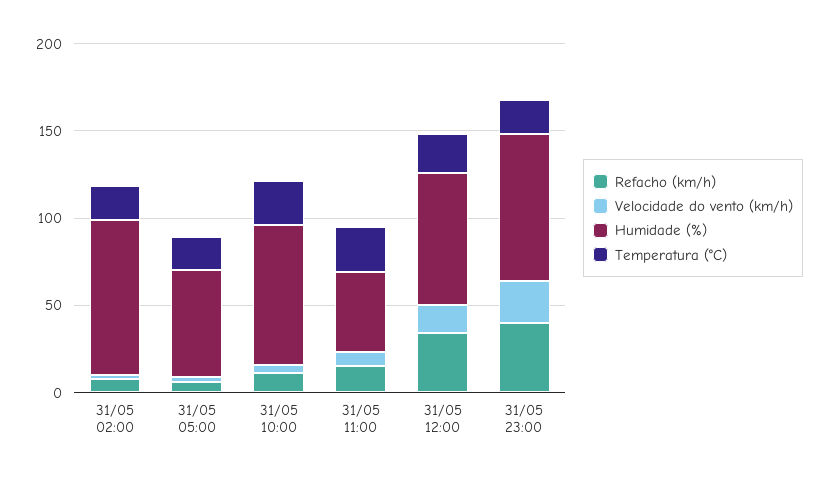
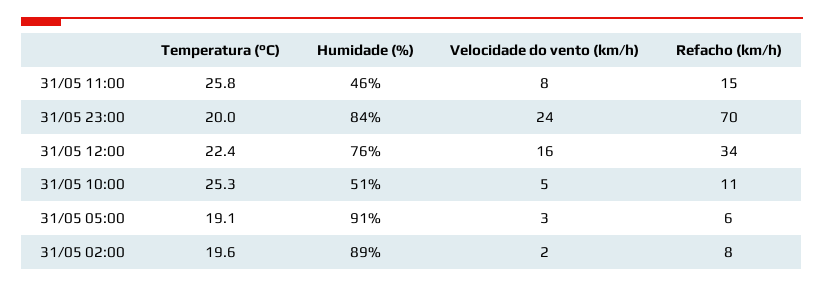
Humidade (%), 31/05 05:00: 60 -> 91
Humidade (%), 31/05 10:00: 80 -> 51
Refacho (km/h), 31/05 23:00: 40 -> 70

